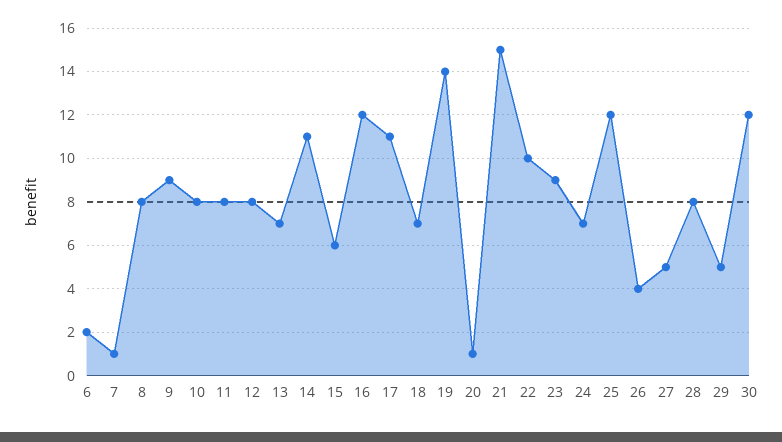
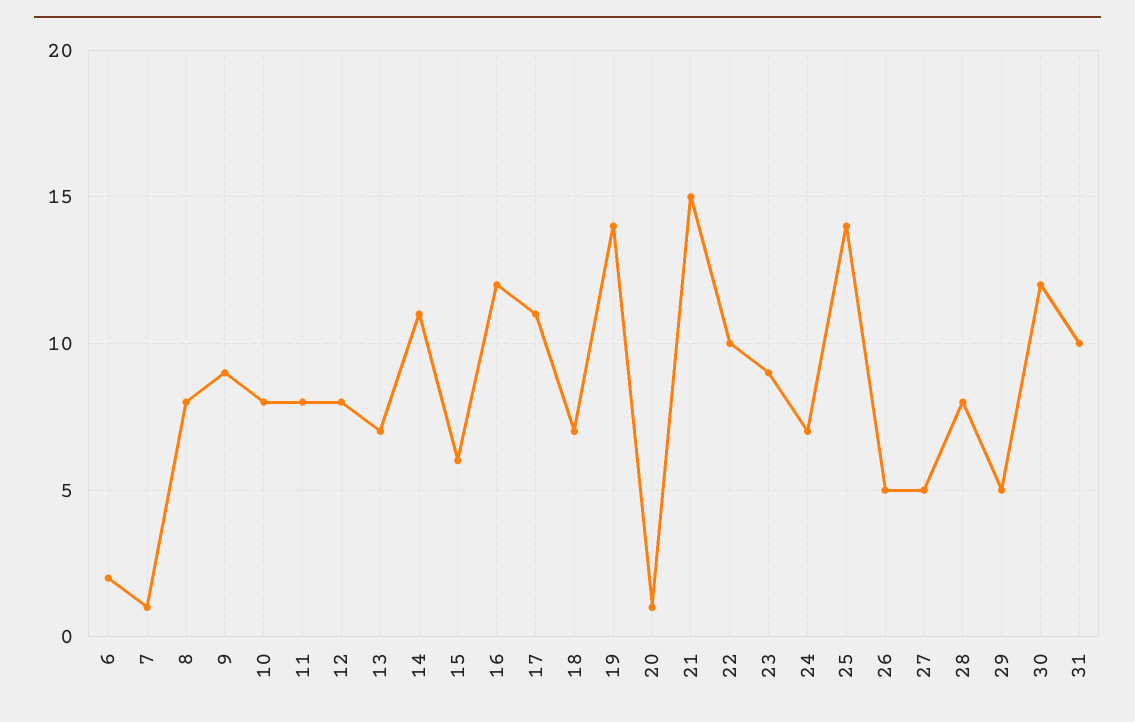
25: 12 -> 14
26: 4 -> 5
31: none -> 10

